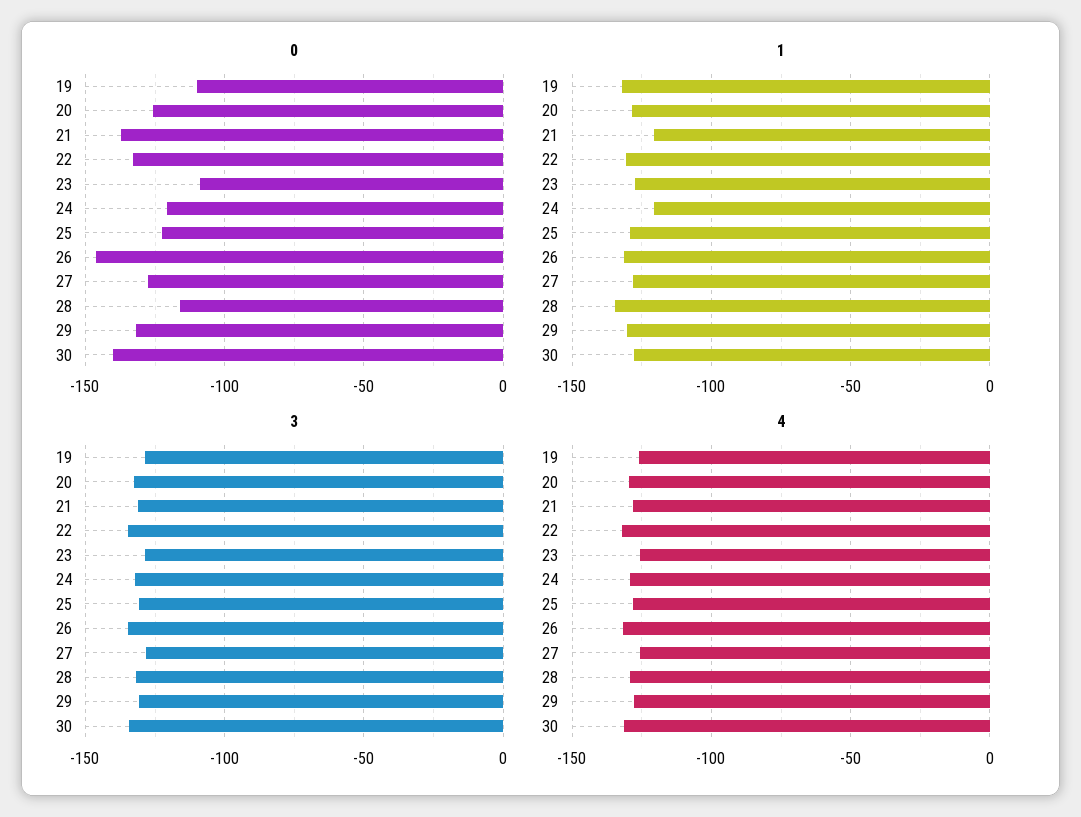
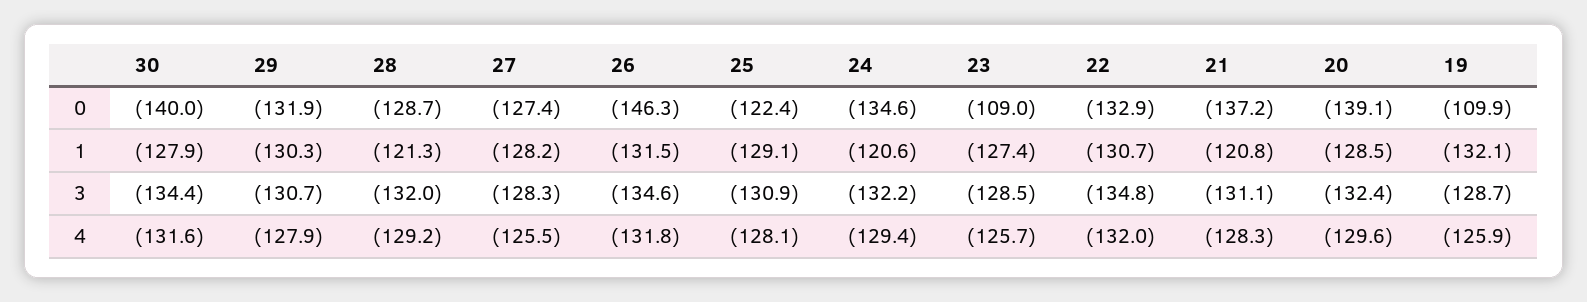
0, 20: -125 -> -139.1
0, 24: -120 -> -134.6
0, 28: -115 -> -128.7
1, 28: -135 -> -121.3

